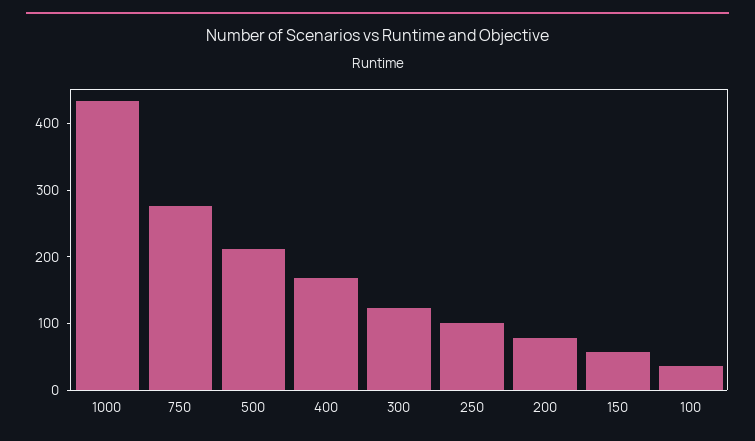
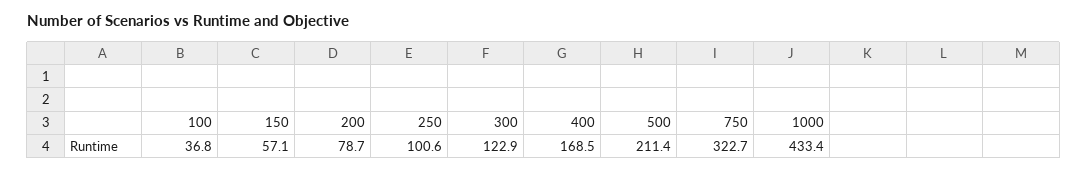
750: 280 -> 322.7

